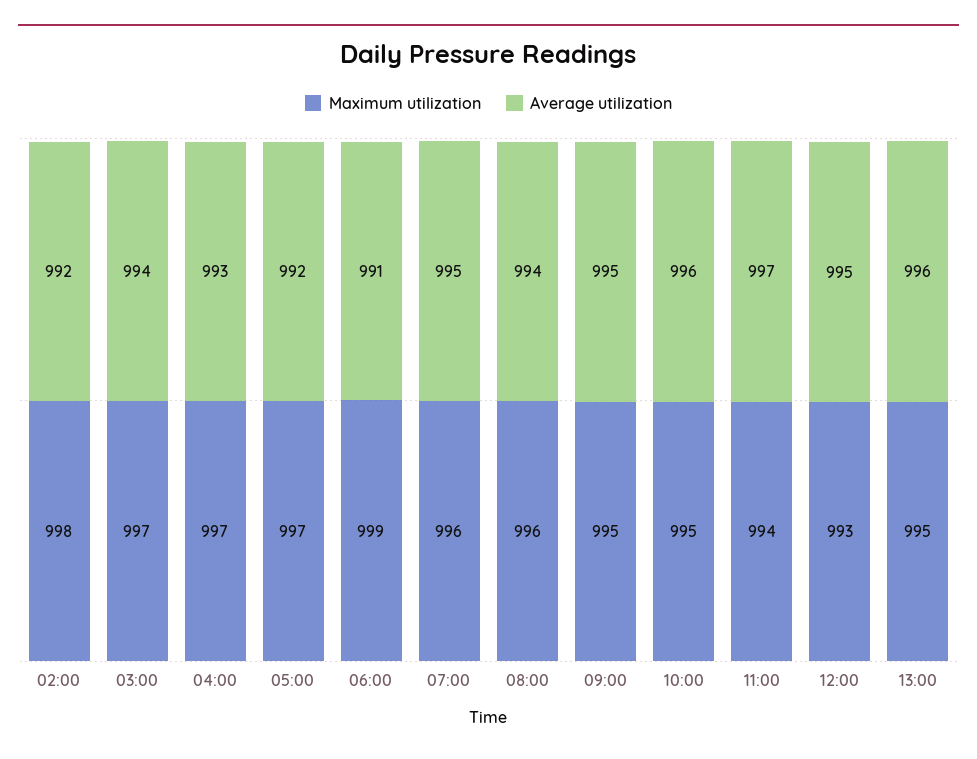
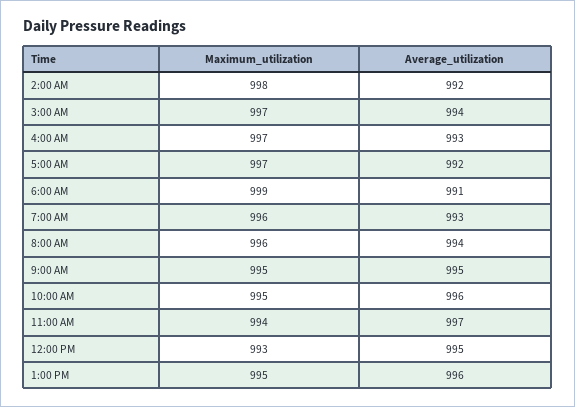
Average utilization, 07:00: 995 -> 993

